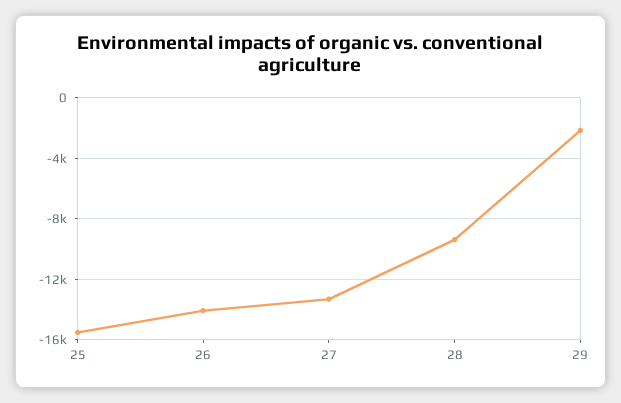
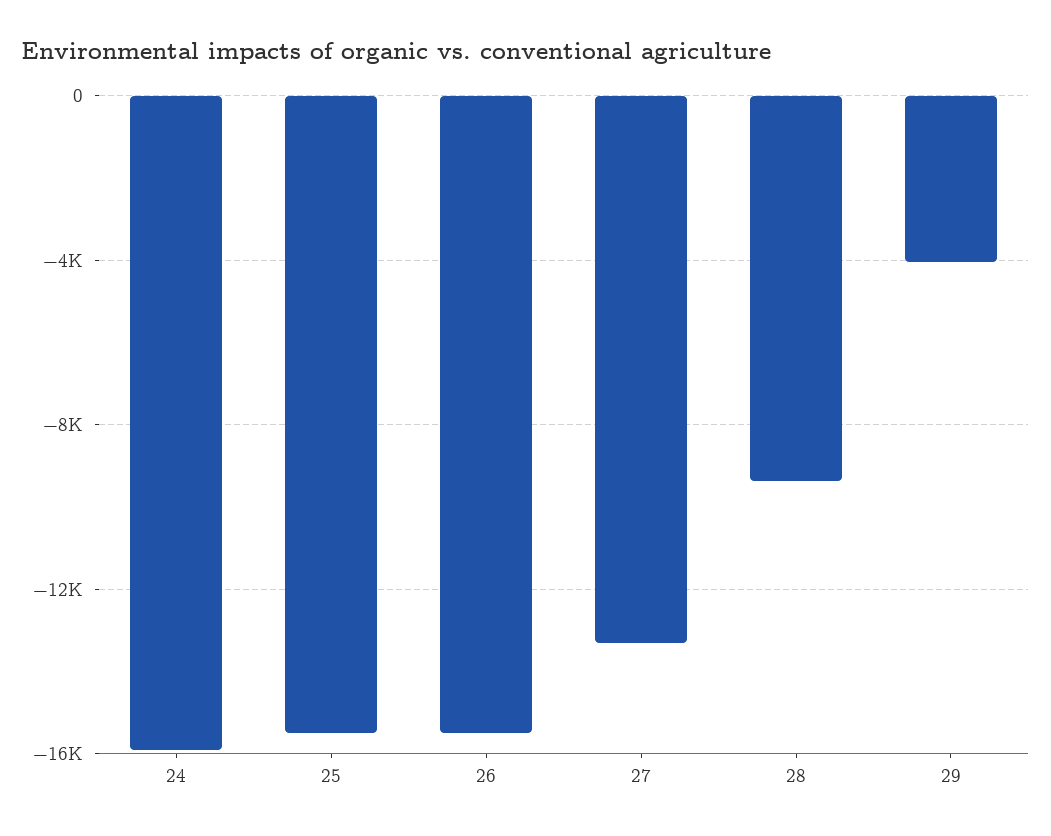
26: -14000 -> -15500
29: -2000 -> -4000
24: none -> -16000

